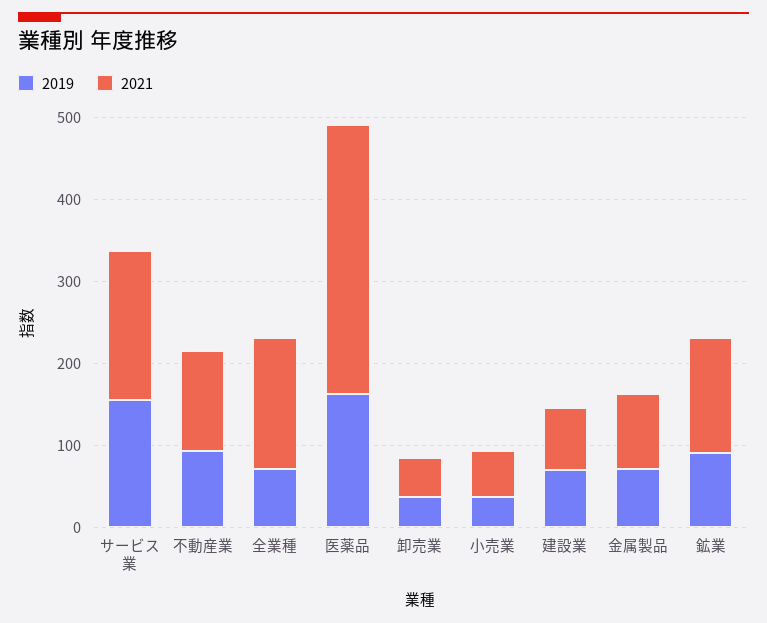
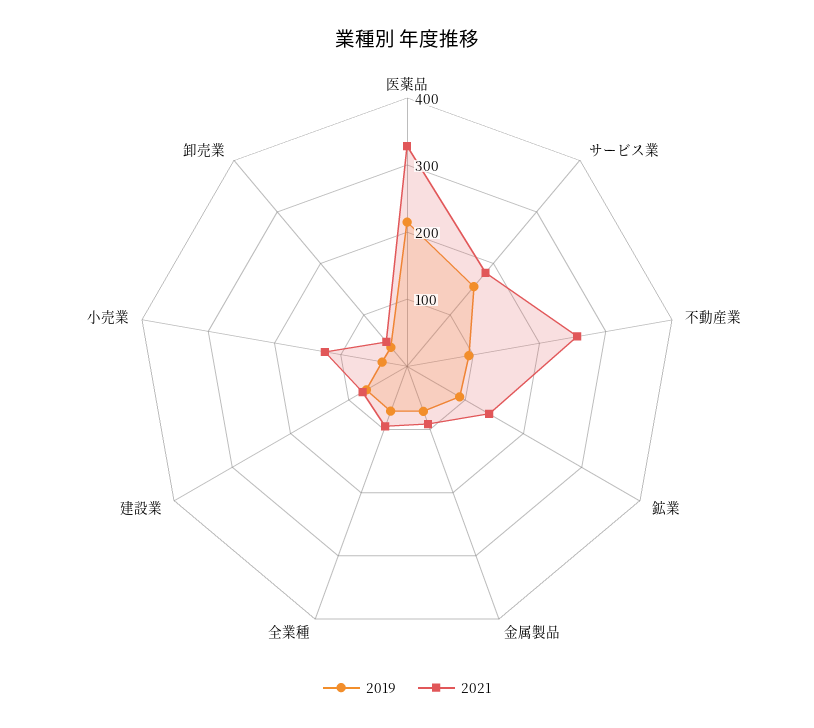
2021, 不動産業: 120 -> 260
2021, 全業種: 160 -> 100
2019, 医薬品: 160 -> 220
2021, 小売業: 60 -> 120

